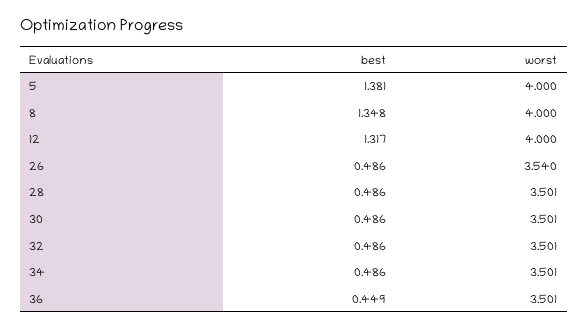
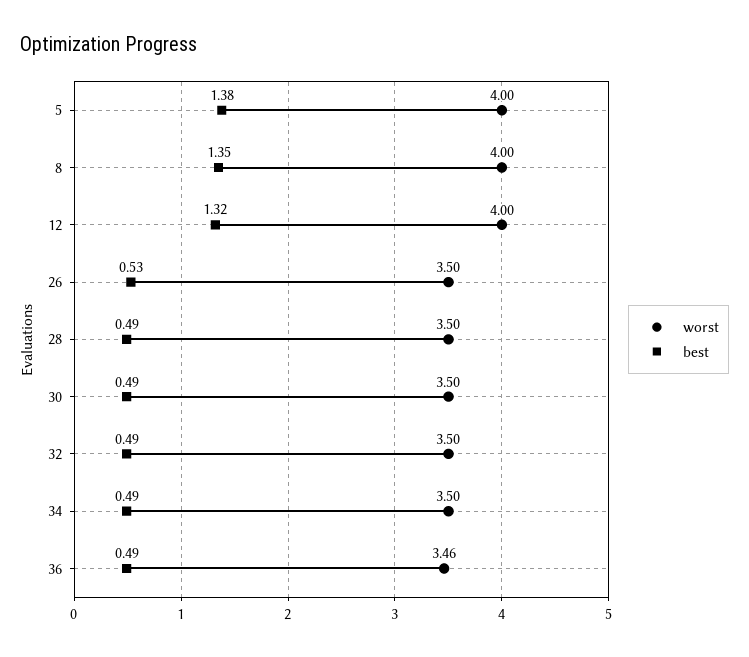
best, 26: 0.486 -> 0.53
worst, 26: 3.54 -> 3.5
best, 36: 0.449 -> 0.49
worst, 36: 3.501 -> 3.46

